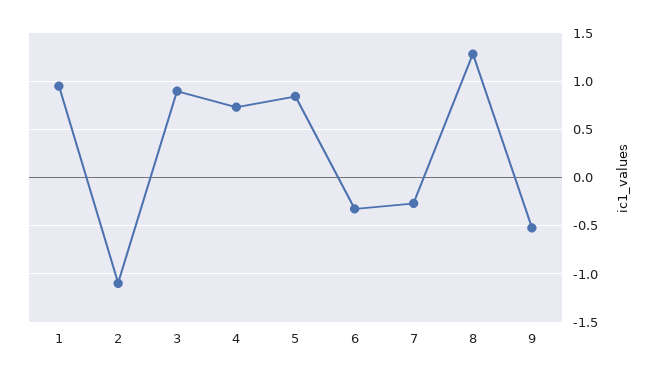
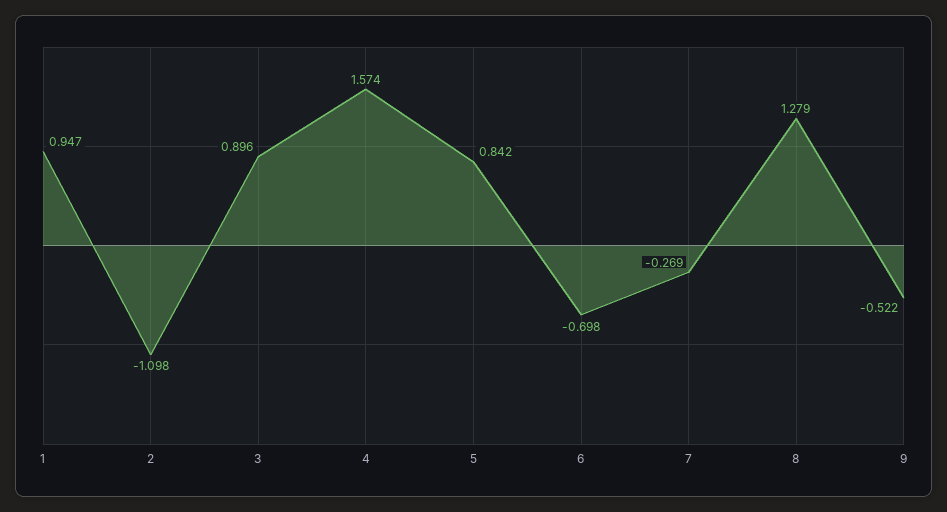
4: 0.7 -> 1.574
6: -0.3 -> -0.698

